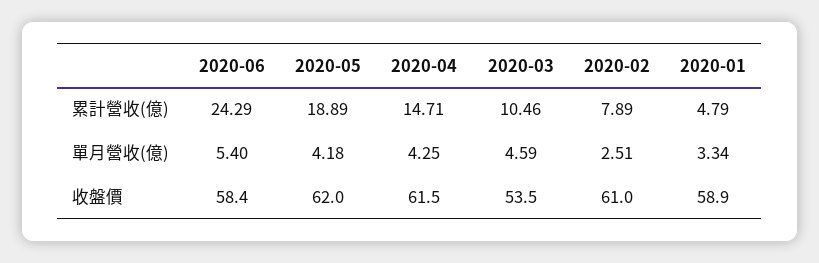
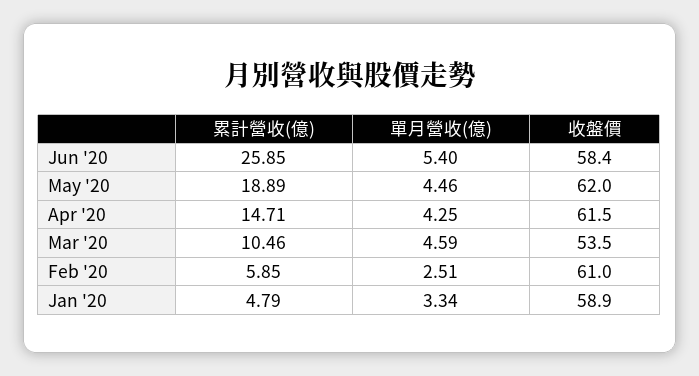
2020-06, 累計營收(億): 24.29 -> 25.85
2020-02, 累計營收(億): 7.89 -> 5.85
2020-05, 單月營收(億): 4.18 -> 4.46

